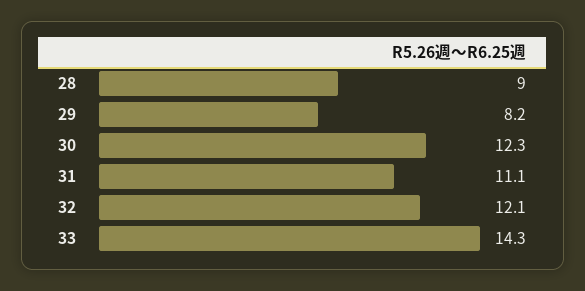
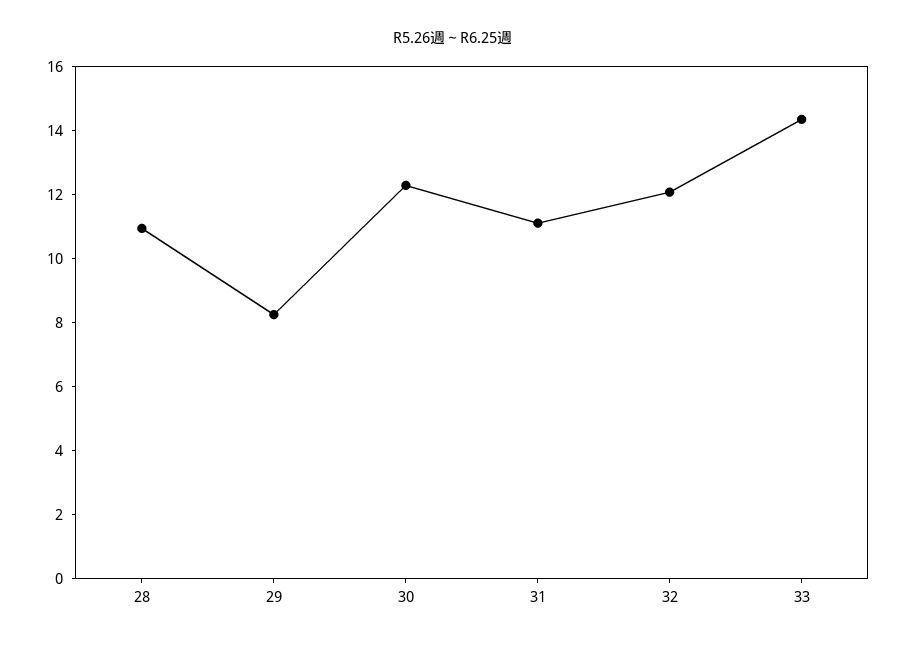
28: 9 -> 11

